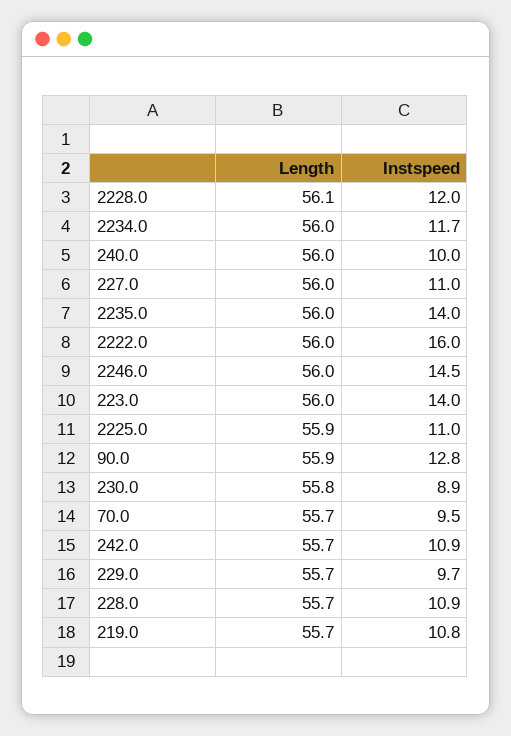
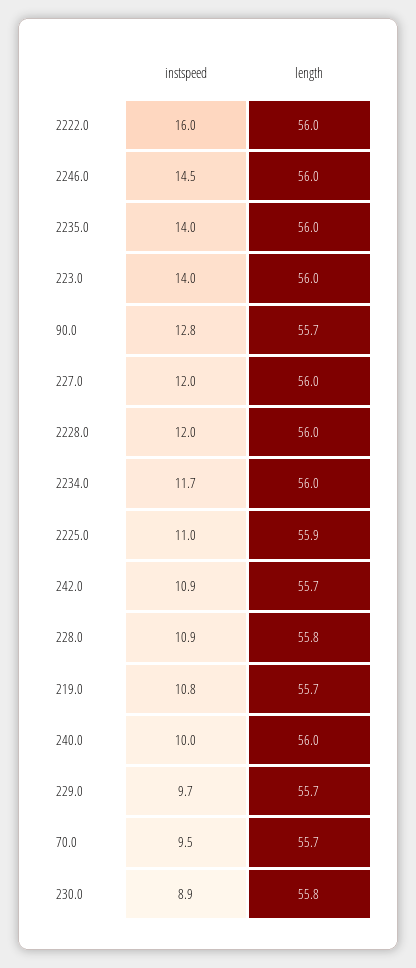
Length, 2228.0: 56.1 -> 56
Instspeed, 227.0: 11 -> 12
Length, 90.0: 55.9 -> 55.7
Length, 228.0: 55.7 -> 55.8

